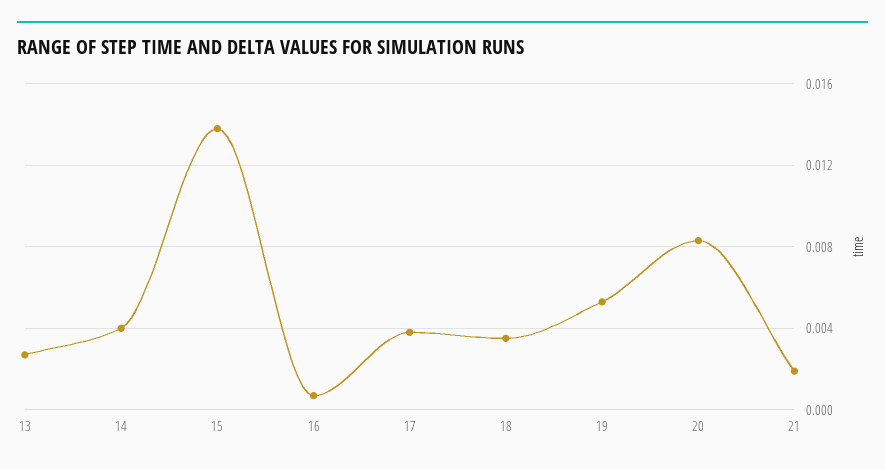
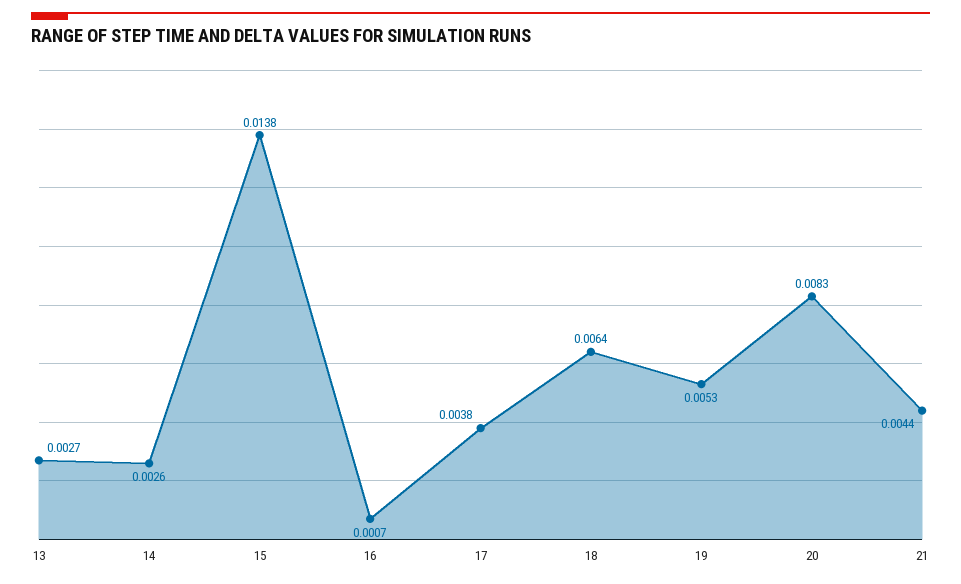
14: 0.004 -> 0.0026
18: 0.0035 -> 0.0064
21: 0.002 -> 0.0044

